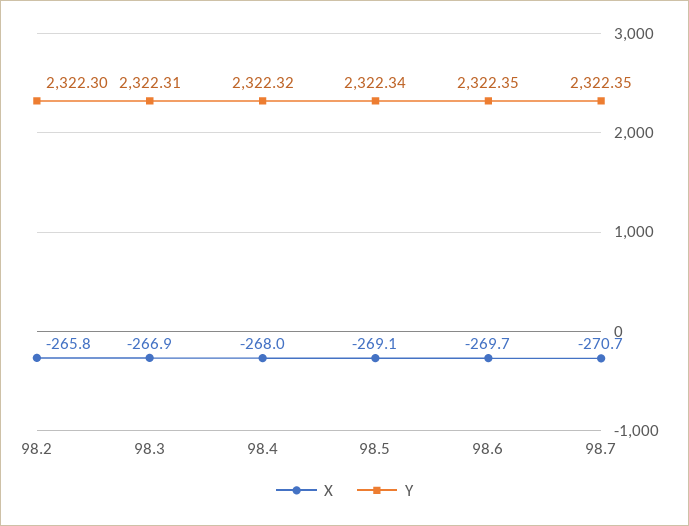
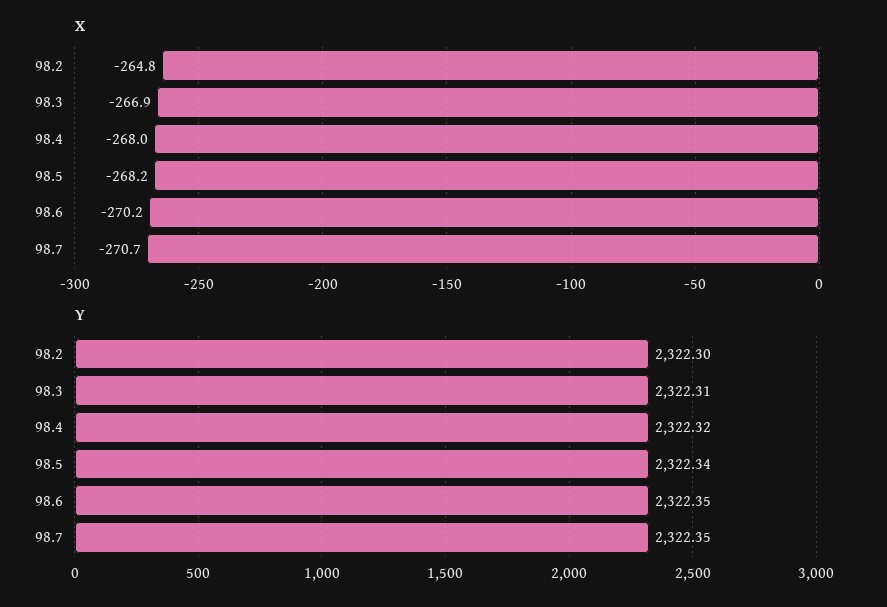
X, 98.2: -265.8 -> -264.8
X, 98.5: -269.1 -> -268.2
X, 98.6: -269.7 -> -270.2

